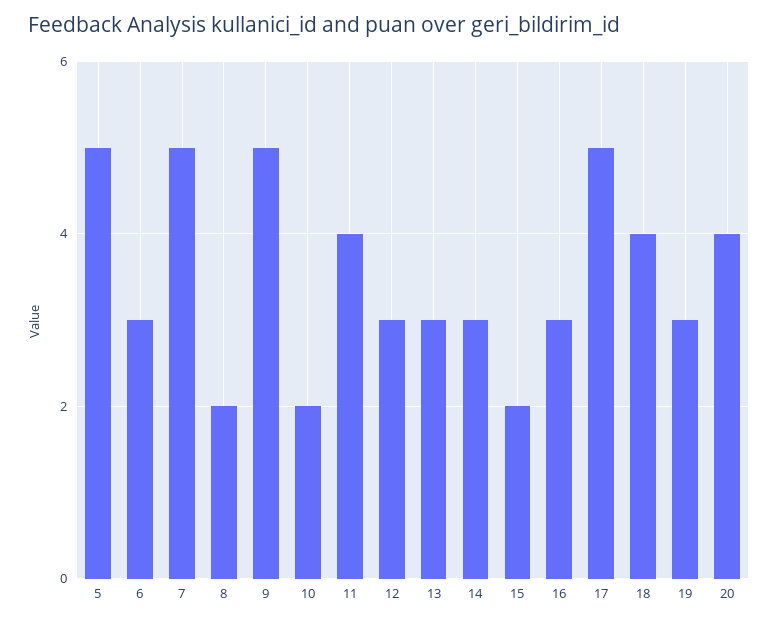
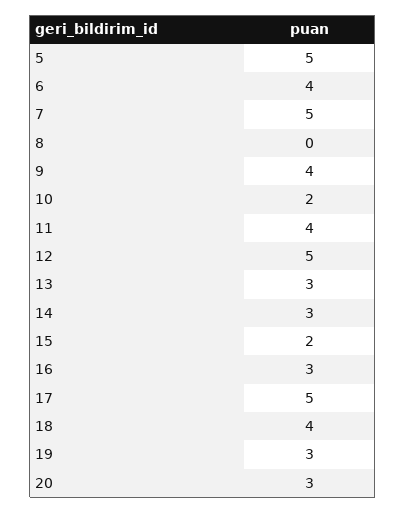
6: 3 -> 4
8: 2 -> 0
9: 5 -> 4
12: 3 -> 5
20: 4 -> 3

